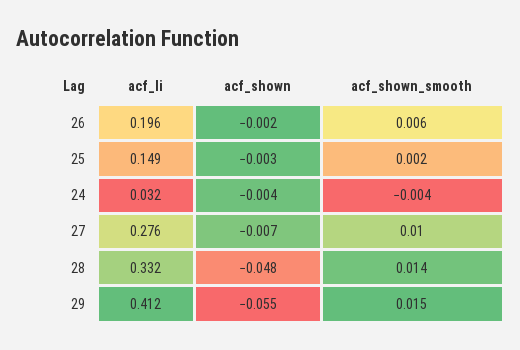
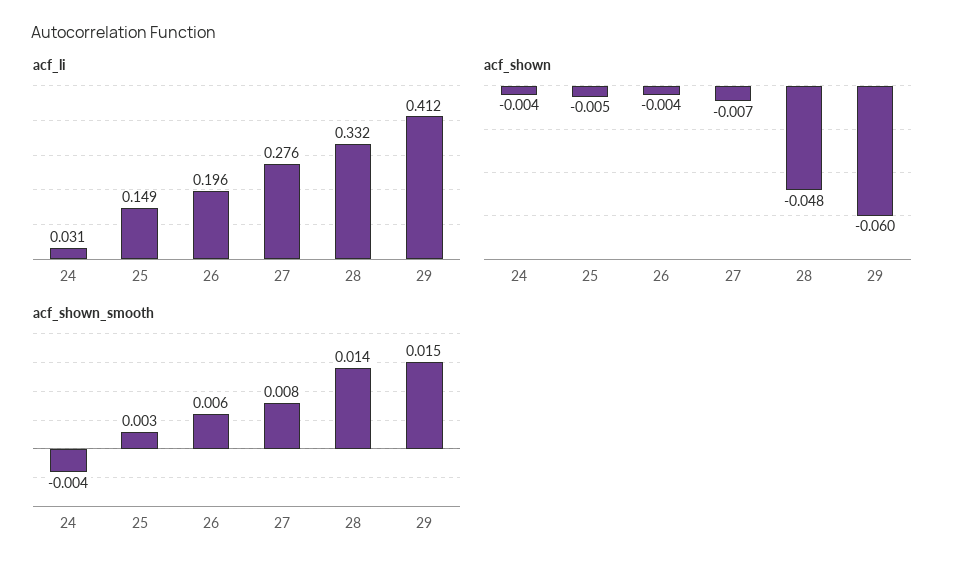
acf_shown, 26: -0.002 -> -0.004
acf_shown, 25: -0.003 -> -0.005
acf_shown_smooth, 25: 0.002 -> 0.003
acf_li, 24: 0.032 -> 0.031
acf_shown_smooth, 27: 0.01 -> 0.008
acf_shown, 29: -0.055 -> -0.06

